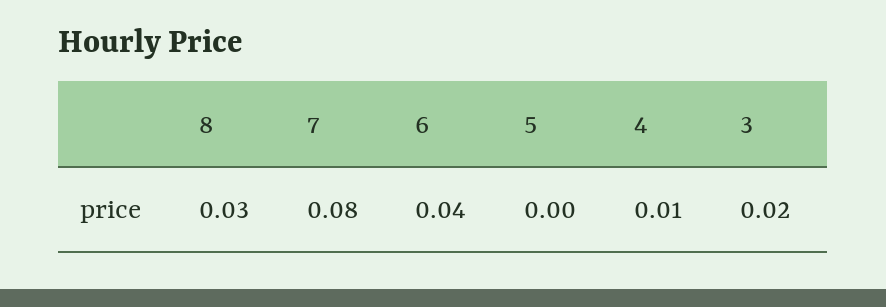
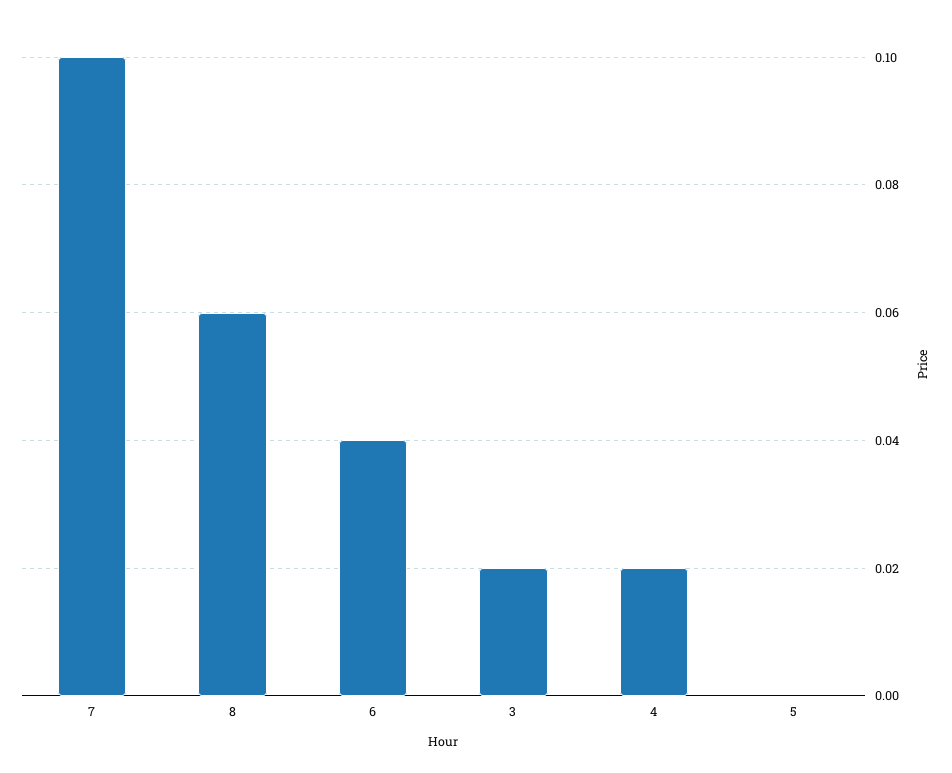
8: 0.03 -> 0.06
7: 0.08 -> 0.1
4: 0.01 -> 0.02

